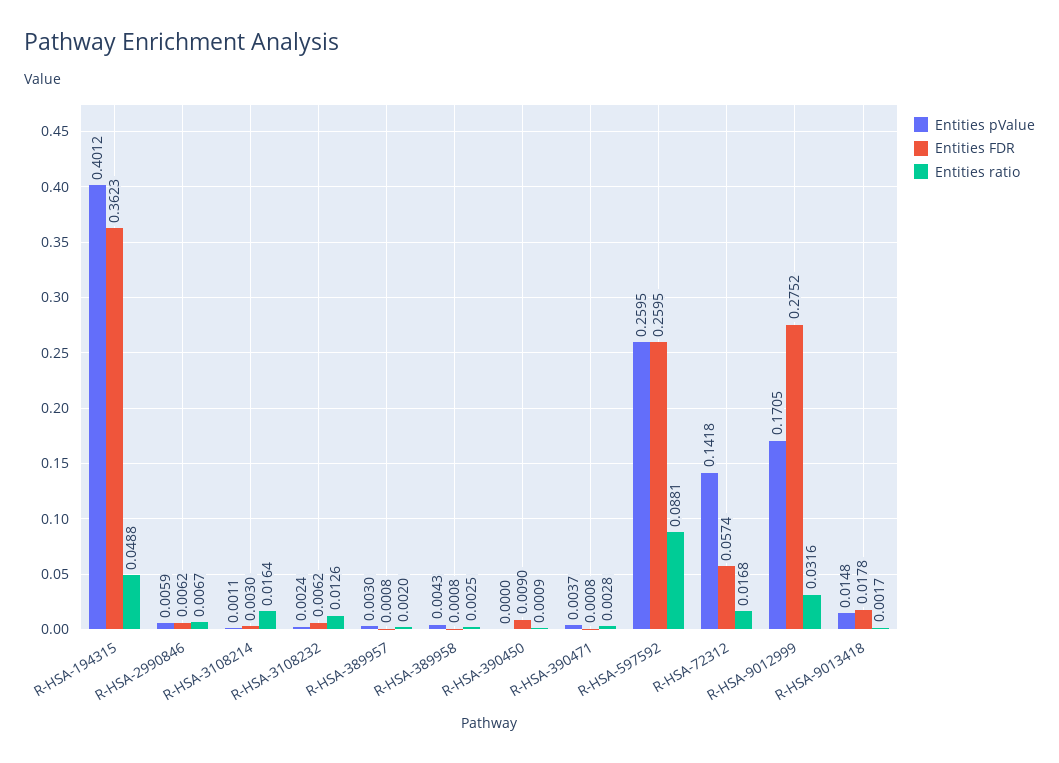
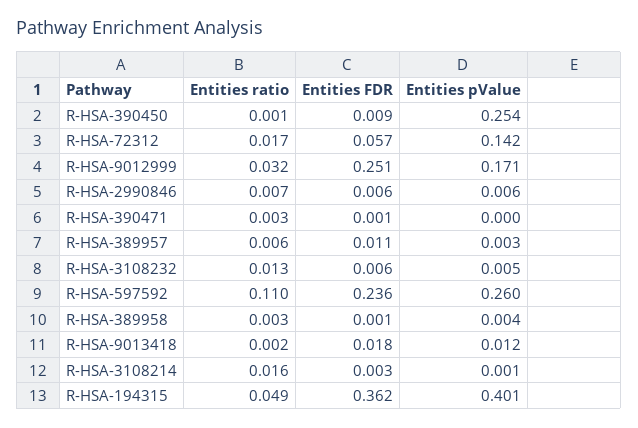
Entities pValue, R-HSA-3108232: 0.0024 -> 0.005
Entities FDR, R-HSA-389957: 0.0008 -> 0.011
Entities ratio, R-HSA-389957: 0.002 -> 0.006
Entities pValue, R-HSA-390450: 0 -> 0.254
Entities pValue, R-HSA-390471: 0.0037 -> 0
Entities FDR, R-HSA-597592: 0.2595 -> 0.236
Entities ratio, R-HSA-597592: 0.0881 -> 0.11
Entities FDR, R-HSA-9012999: 0.2752 -> 0.251
Entities pValue, R-HSA-9013418: 0.0148 -> 0.012

